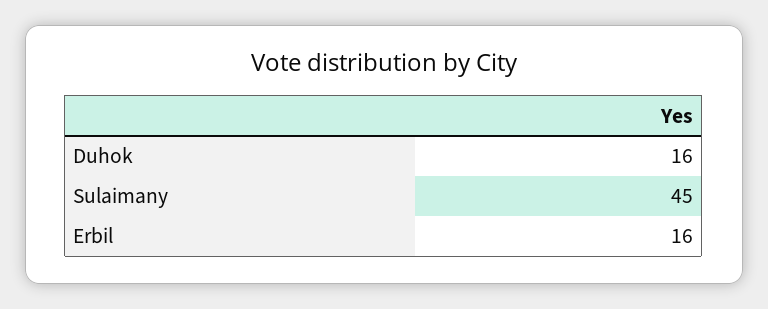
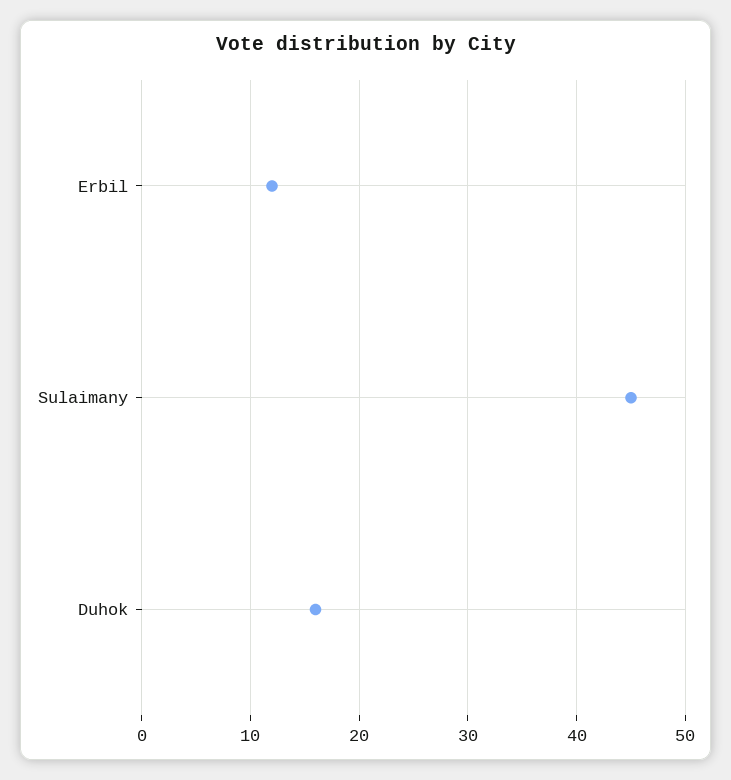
Erbil: 16 -> 12

